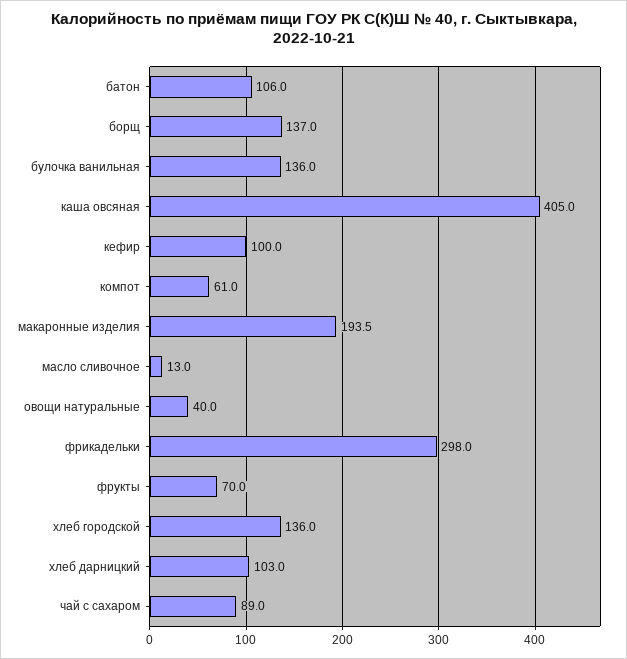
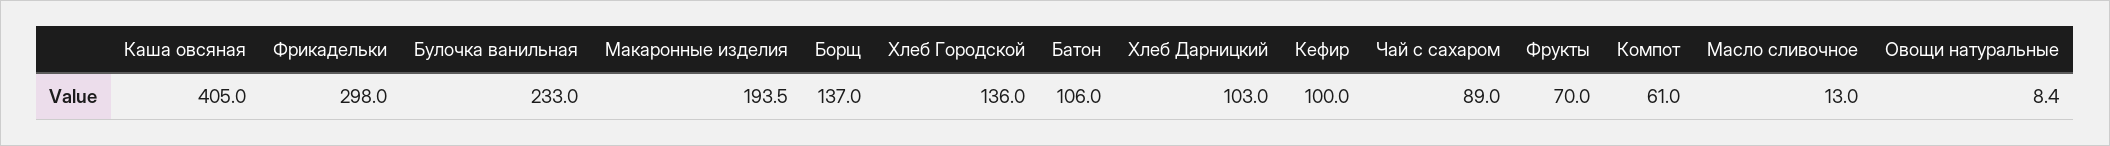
булочка ванильная: 136 -> 233
овощи натуральные: 40 -> 8.4

